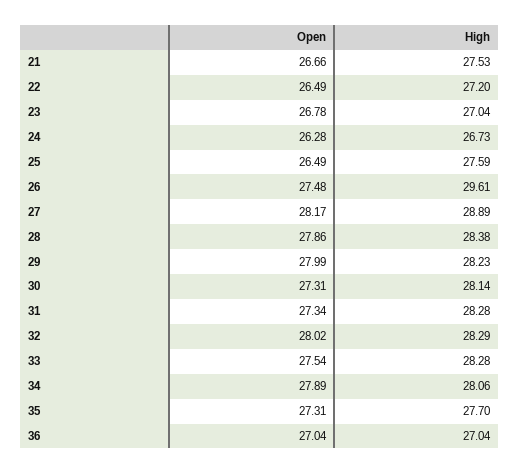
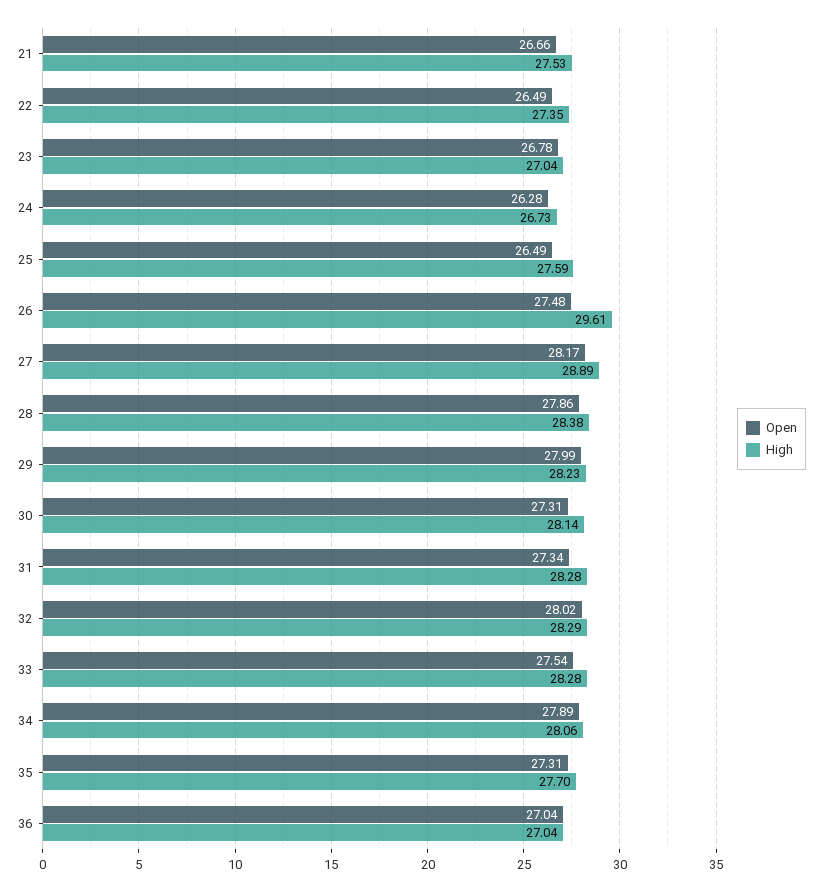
High, 22: 27.2 -> 27.35

